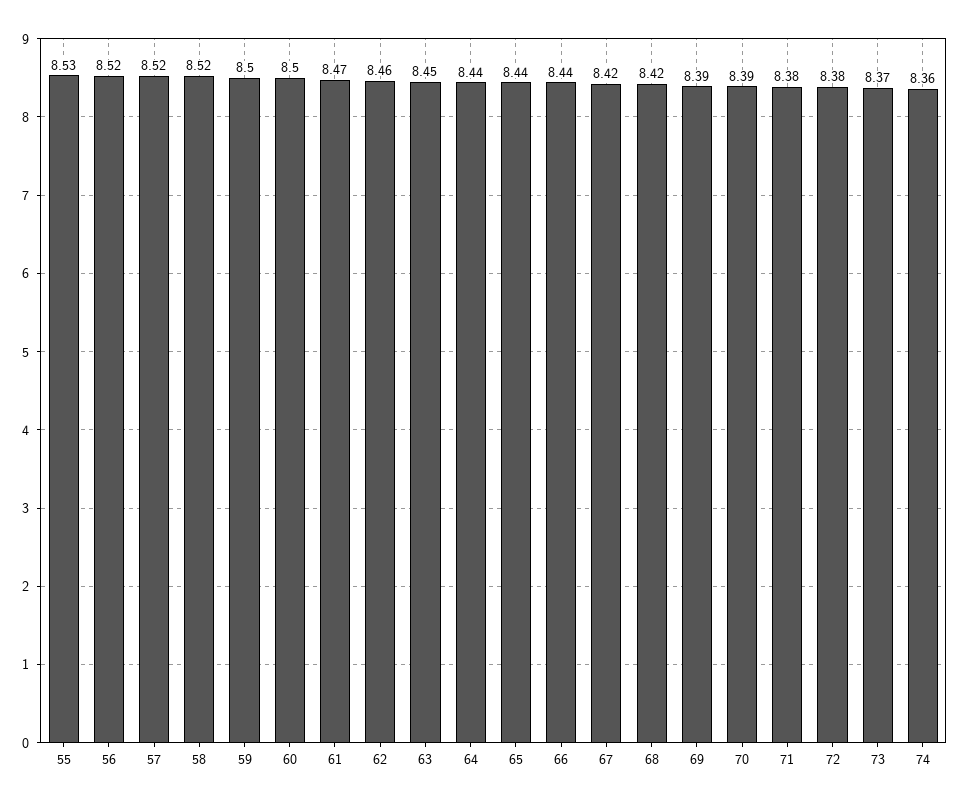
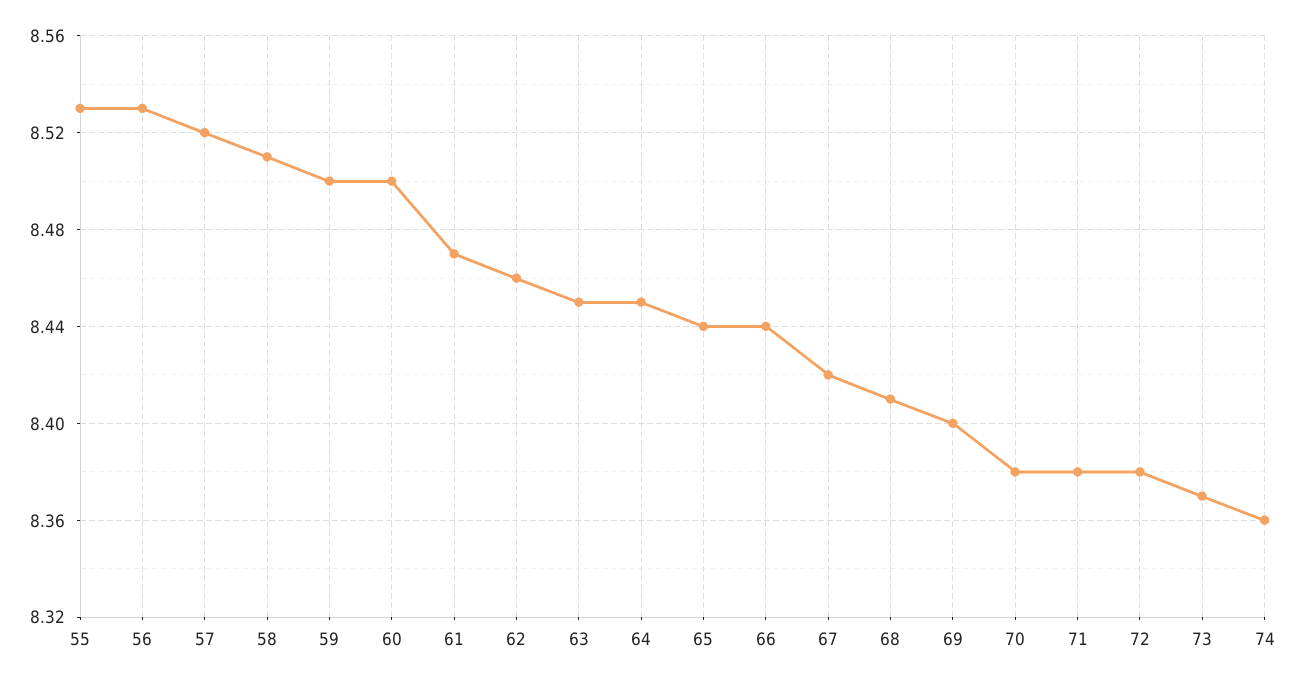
56: 8.52 -> 8.53
58: 8.52 -> 8.51
64: 8.44 -> 8.45
68: 8.42 -> 8.41
69: 8.39 -> 8.4
70: 8.39 -> 8.38

